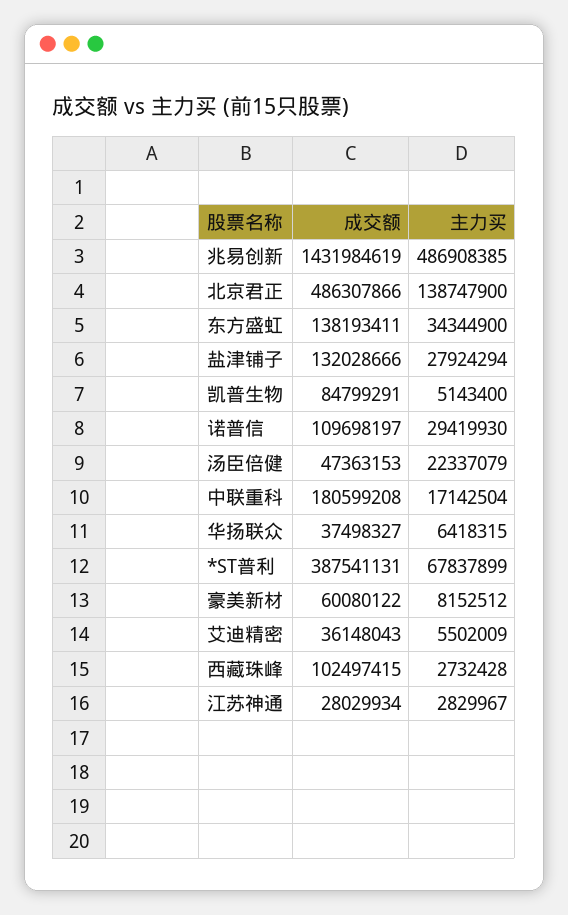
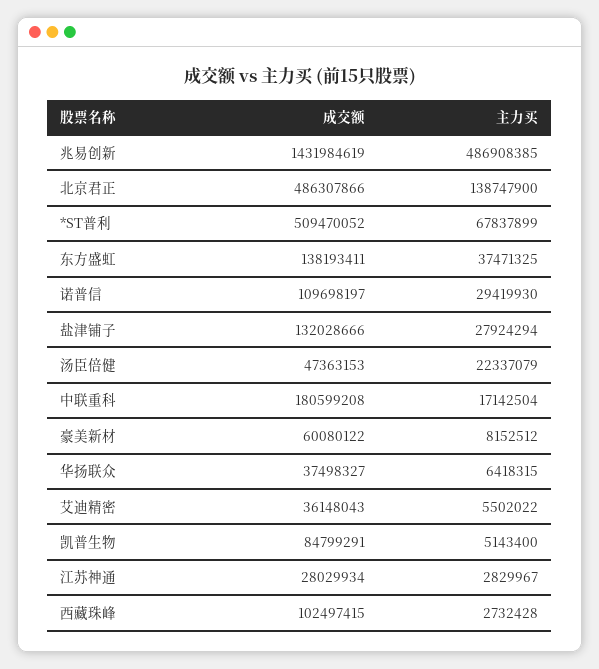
主力买, 东方盛虹: 34344900 -> 37471325
成交额, *ST普利: 387541131 -> 509470052
主力买, 艾迪精密: 5502009 -> 5502022

